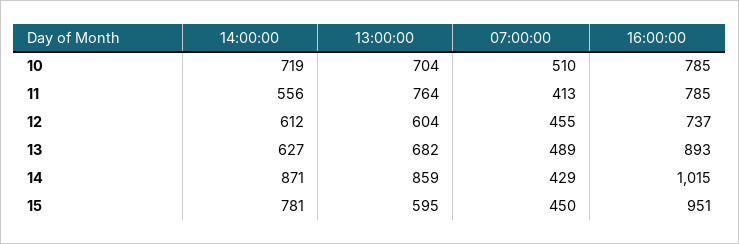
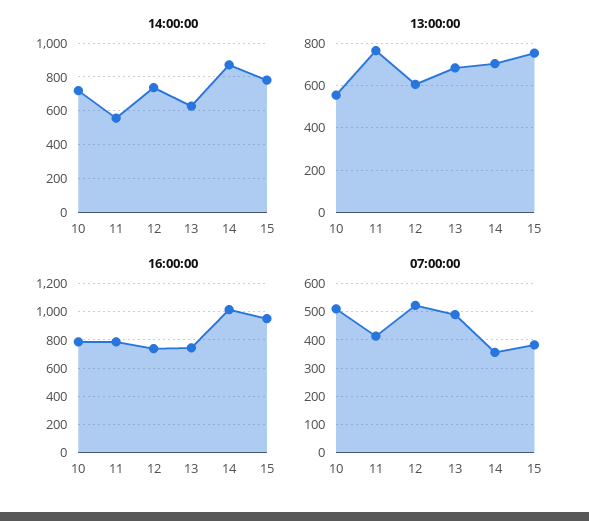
13:00:00, 10: 704 -> 550
14:00:00, 12: 612 -> 750
07:00:00, 12: 455 -> 525
16:00:00, 13: 893 -> 750
13:00:00, 14: 859 -> 700
07:00:00, 14: 429 -> 350
13:00:00, 15: 595 -> 750
07:00:00, 15: 450 -> 375

